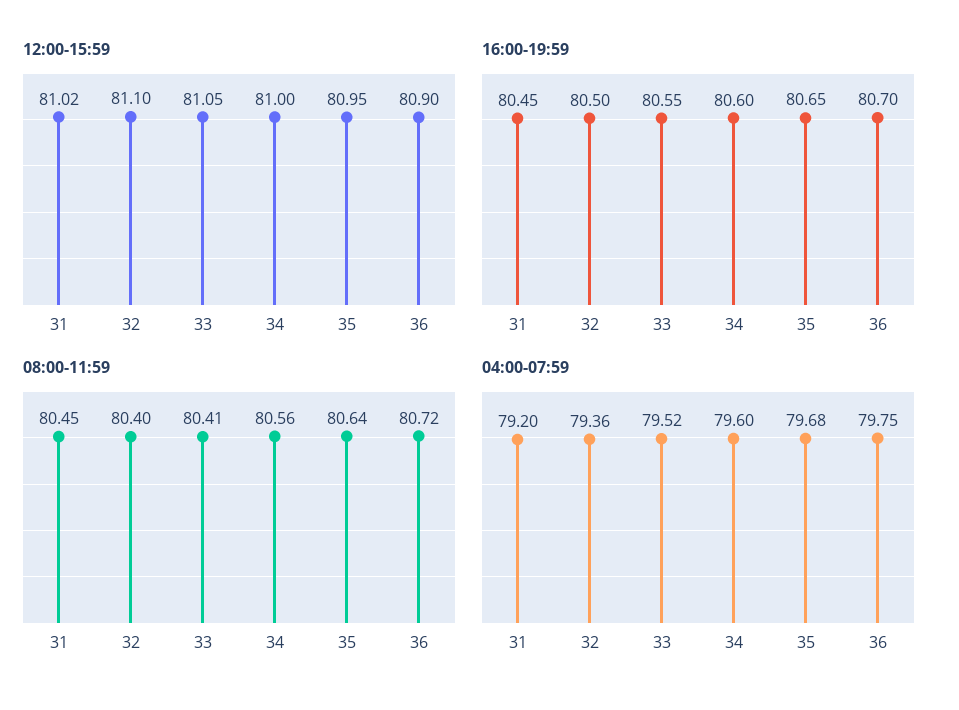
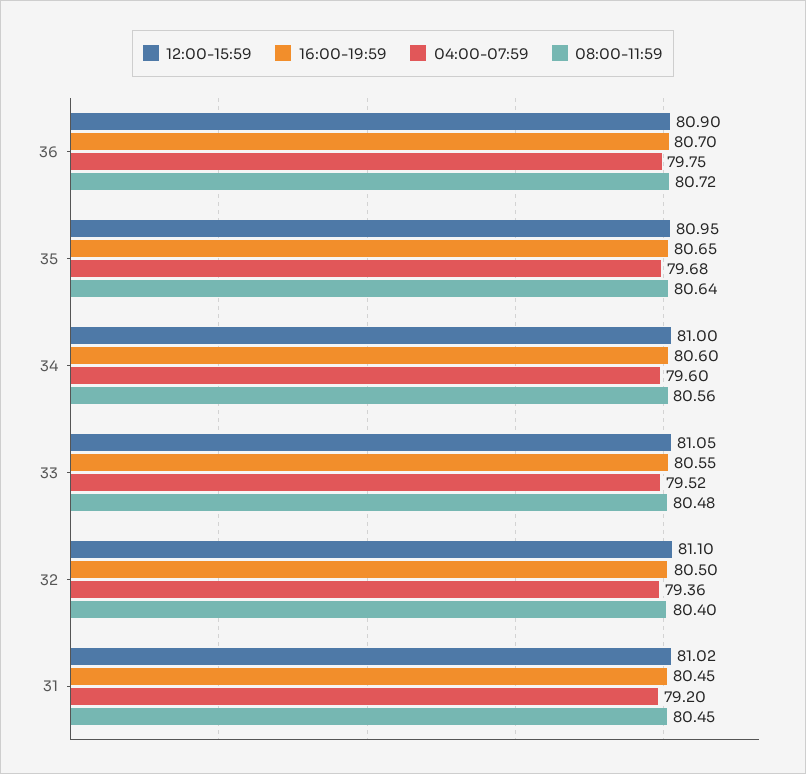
08:00-11:59, 33: 80.41 -> 80.48

